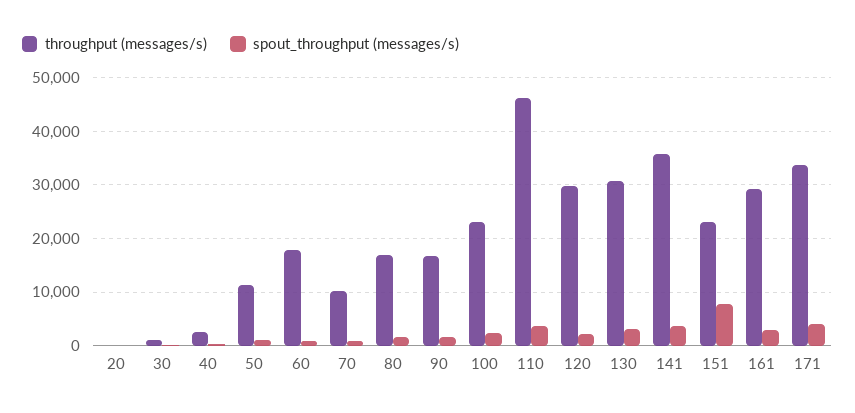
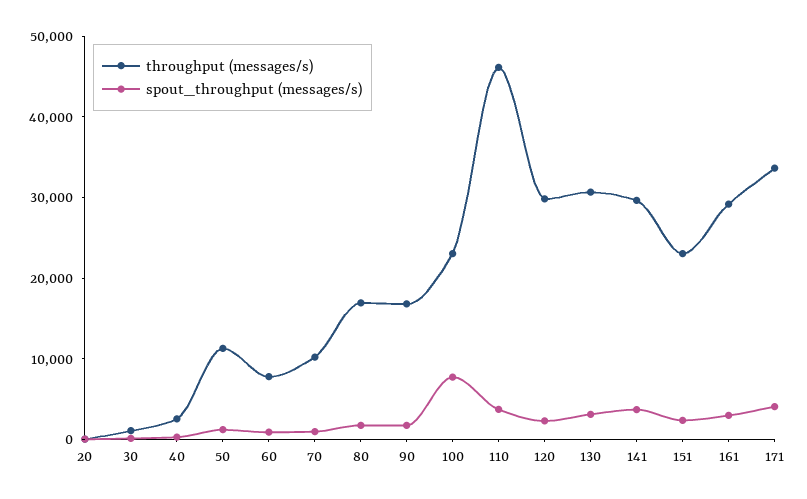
throughput (messages/s), 60: 18000 -> 8000
spout_throughput (messages/s), 100: 2000 -> 8000
throughput (messages/s), 141: 36000 -> 30000
spout_throughput (messages/s), 151: 8000 -> 2000

